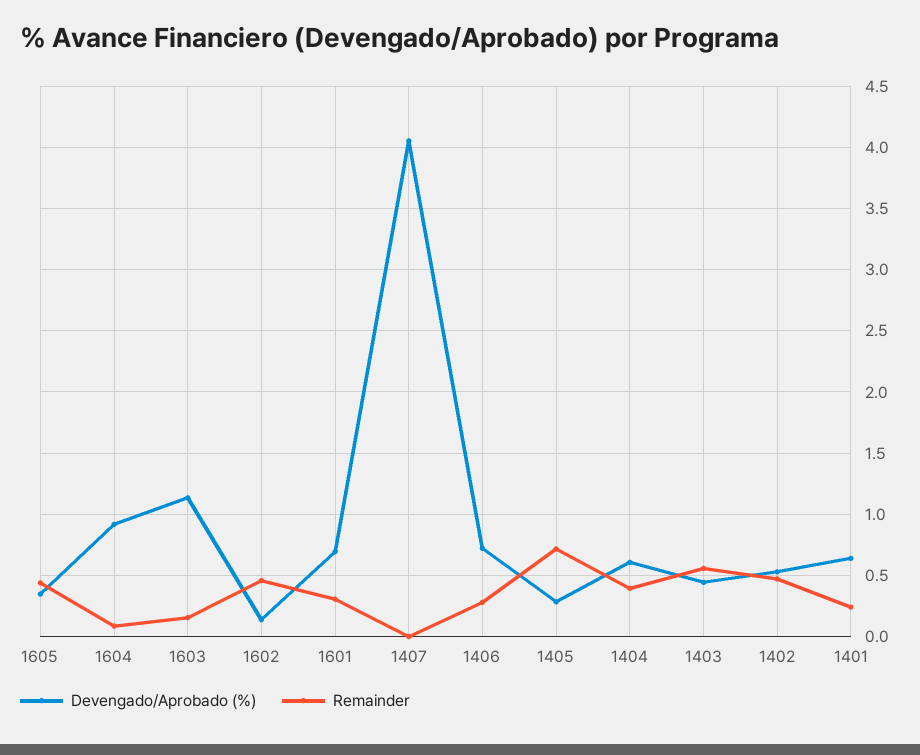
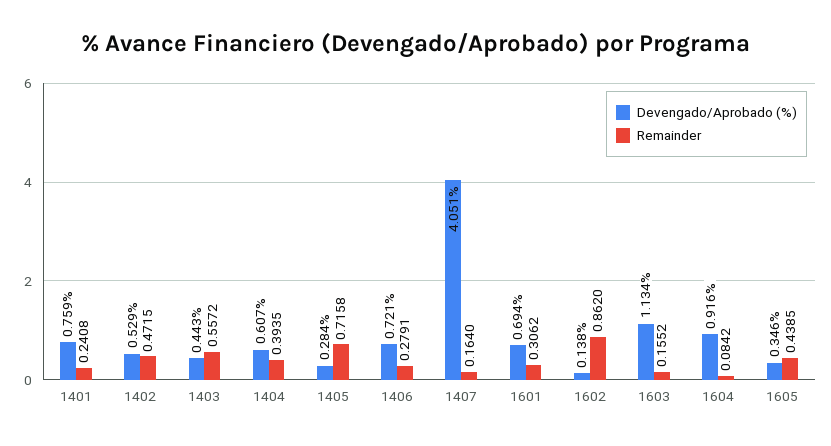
Remainder, 1602: 0.45 -> 0.862
Remainder, 1407: 0 -> 0.164
Devengado/Aprobado (%), 1401: 0.65 -> 0.759

